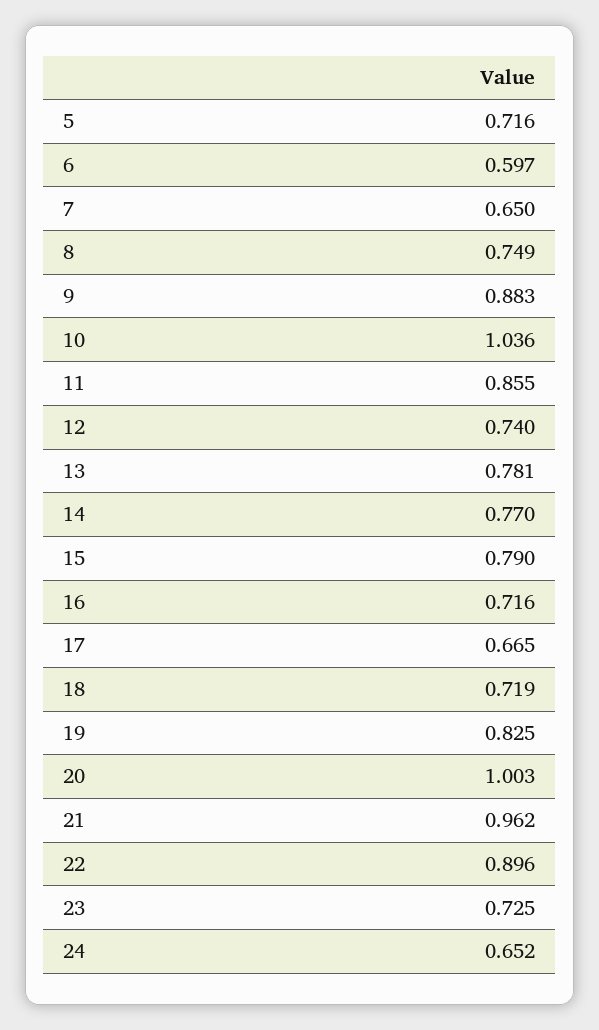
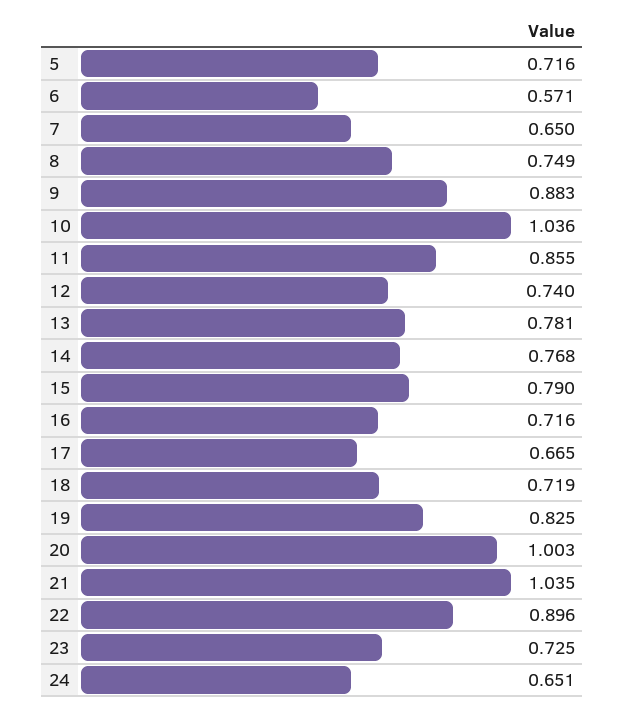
6: 0.597 -> 0.571
14: 0.77 -> 0.768
21: 0.962 -> 1.035
24: 0.652 -> 0.651

